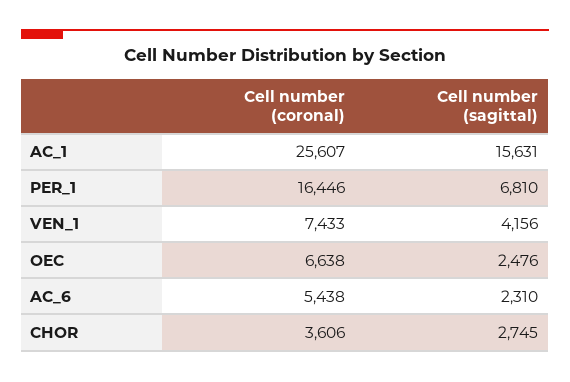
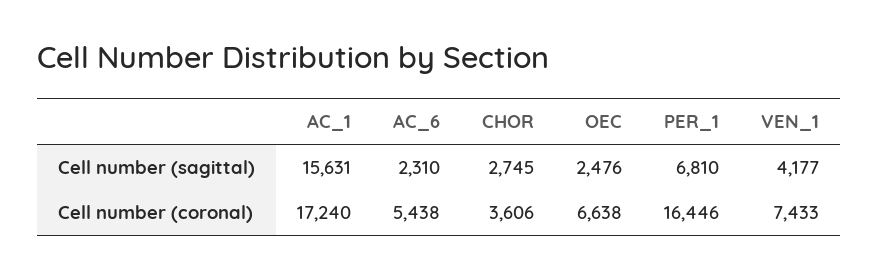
Cell number (coronal), AC_1: 25607 -> 17240
Cell number (sagittal), VEN_1: 4156 -> 4177

